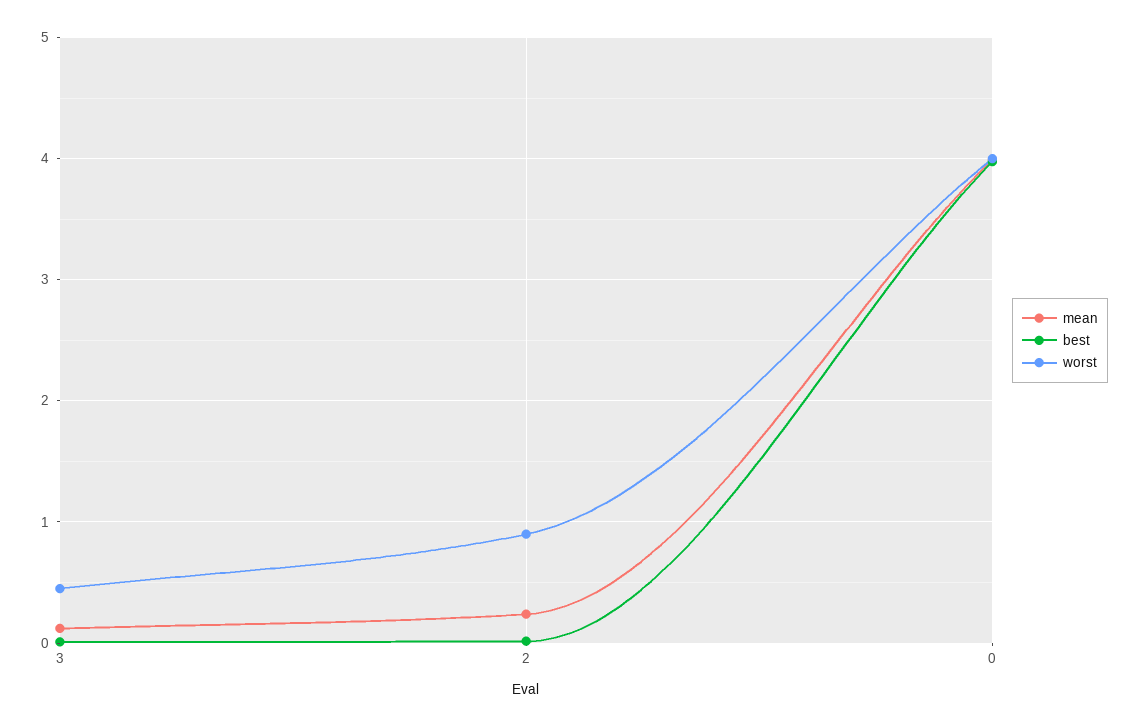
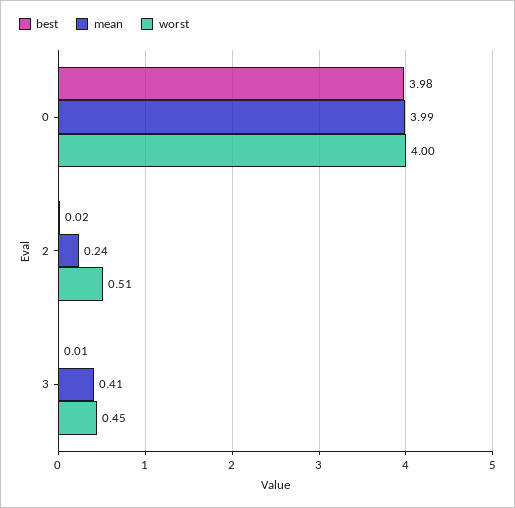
mean, 3: 0.1 -> 0.41
worst, 2: 0.9 -> 0.51

